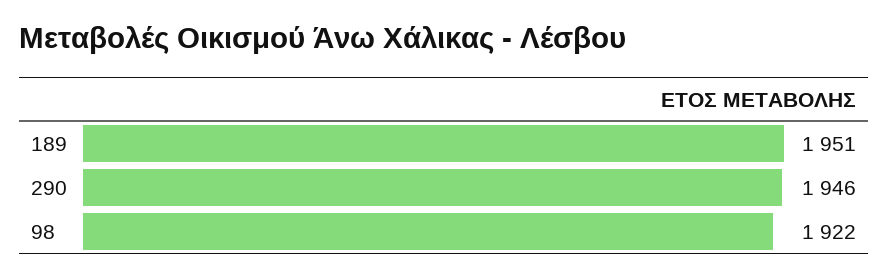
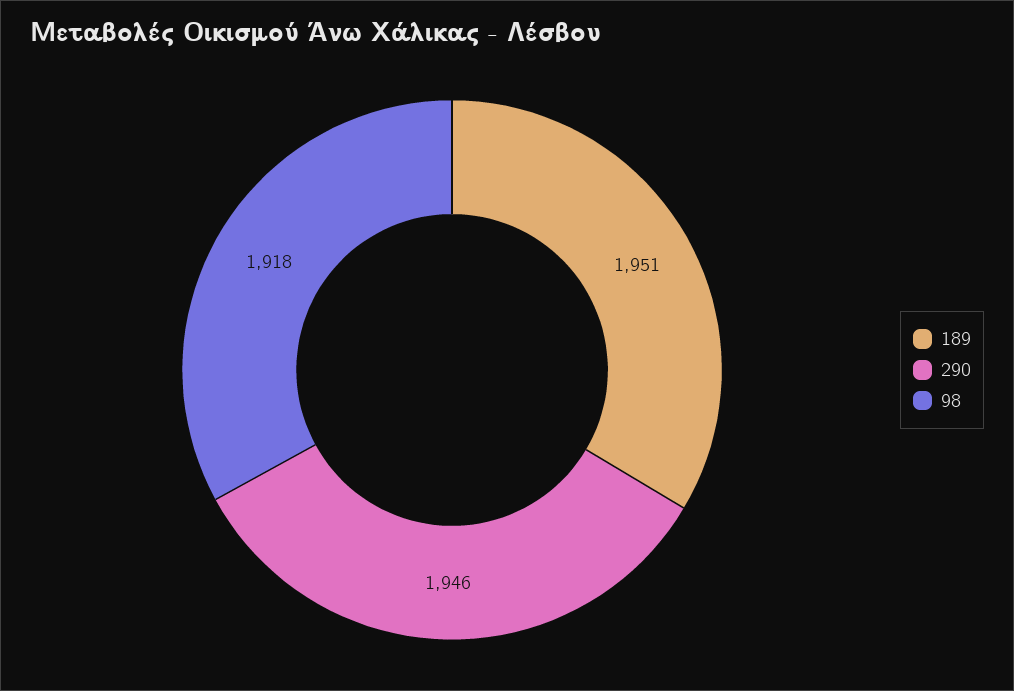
98: 1922 -> 1918

